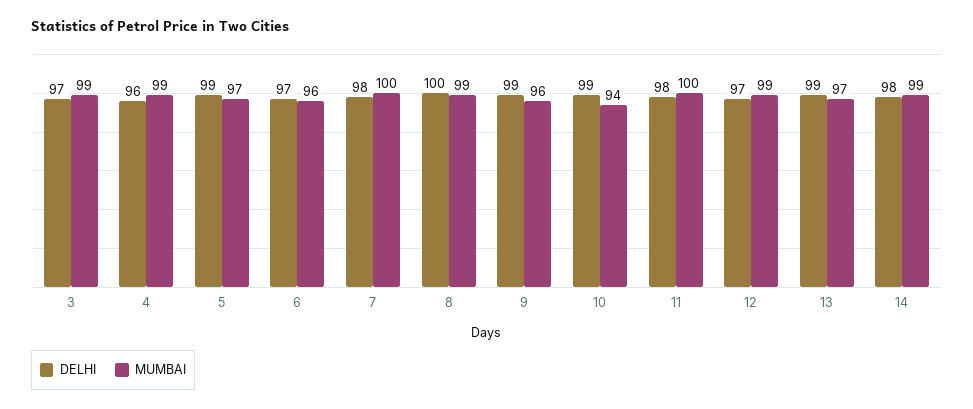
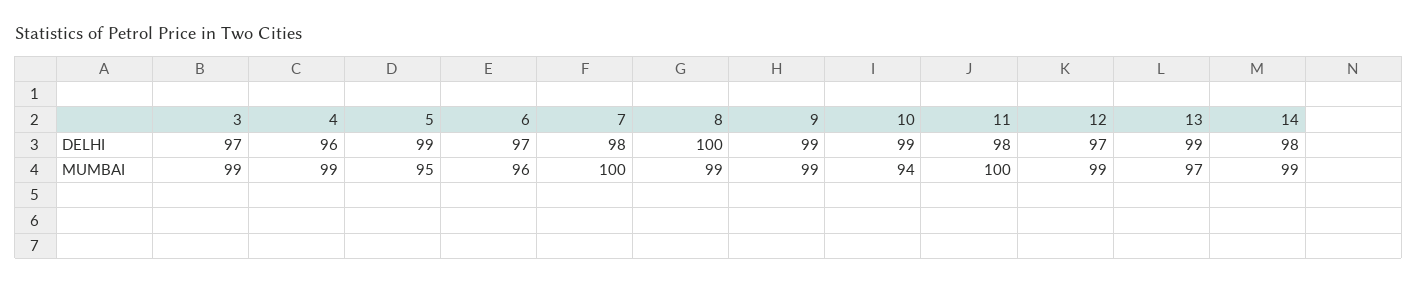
MUMBAI, 5: 97 -> 95
MUMBAI, 9: 96 -> 99

